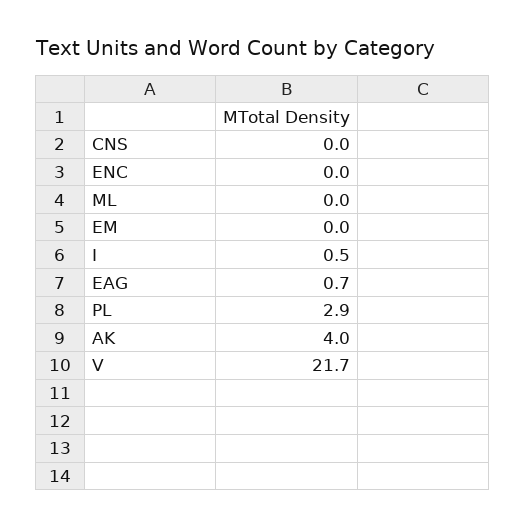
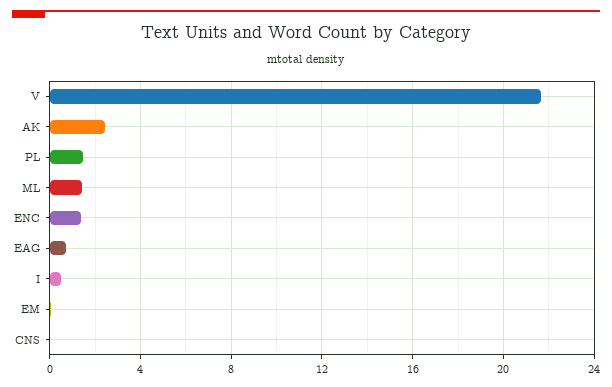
ENC: 0 -> 1.5
ML: 0 -> 1.5
PL: 2.9 -> 1.5
AK: 4 -> 2.5

